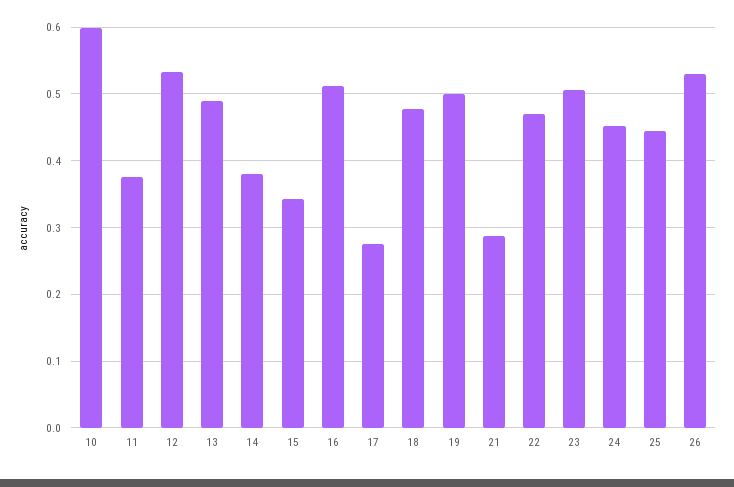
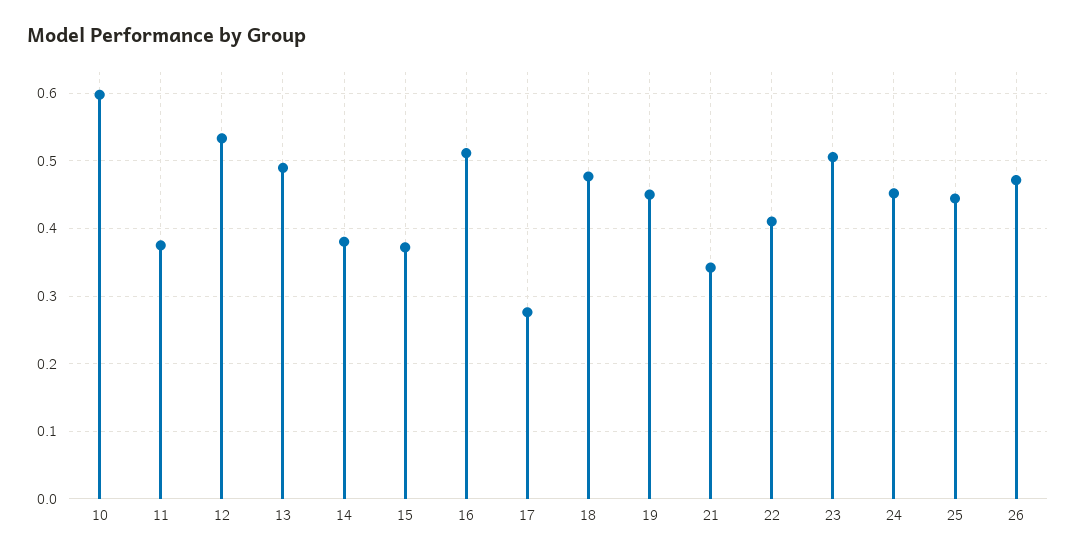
15: 0.34 -> 0.37
19: 0.5 -> 0.45
21: 0.29 -> 0.34
22: 0.47 -> 0.41
26: 0.53 -> 0.47

